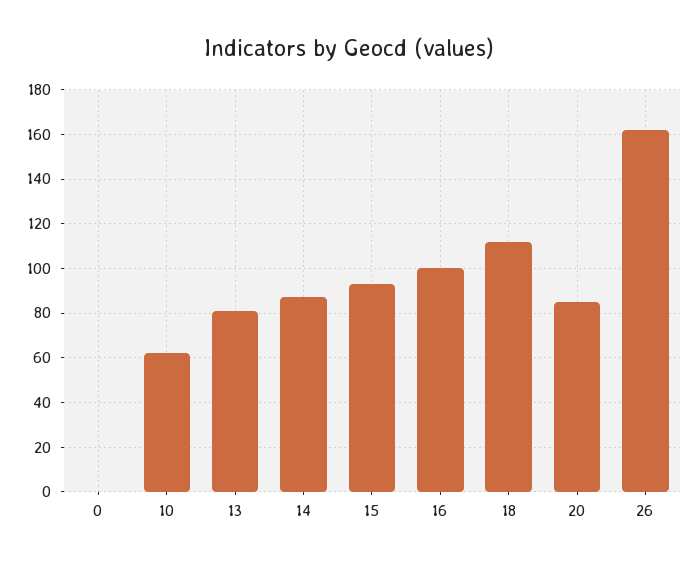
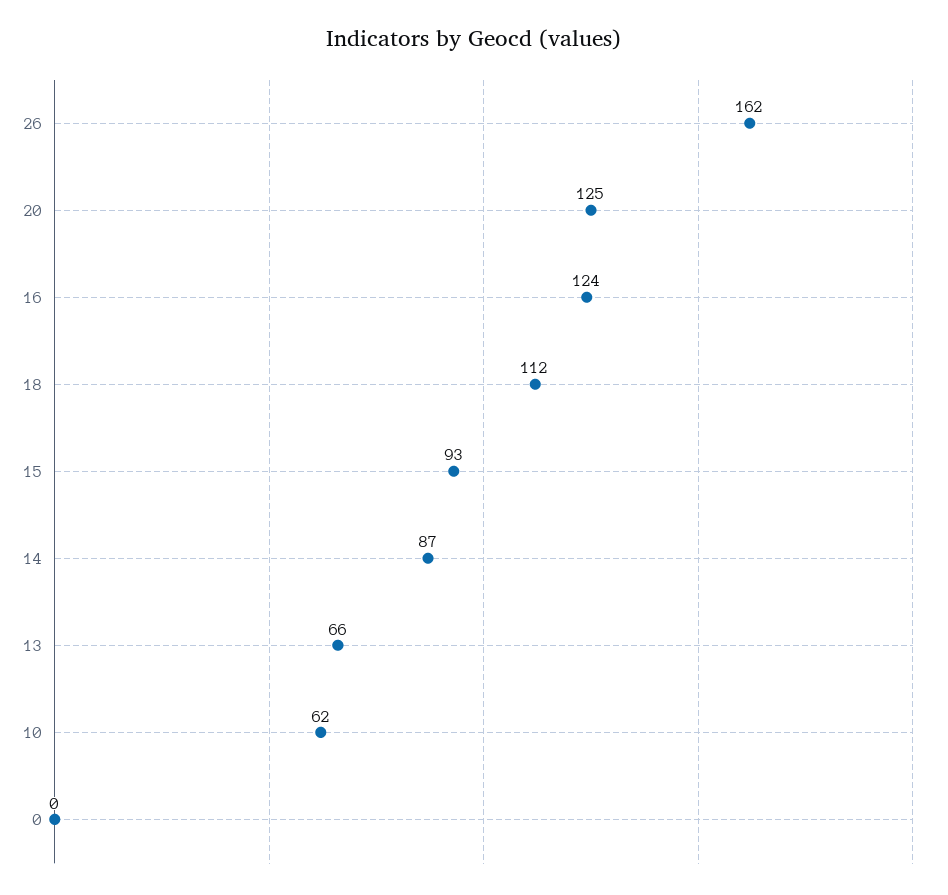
13: 80 -> 66
16: 100 -> 124
20: 85 -> 125

